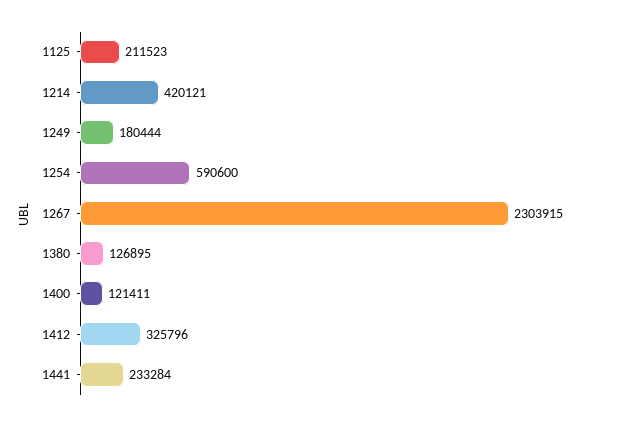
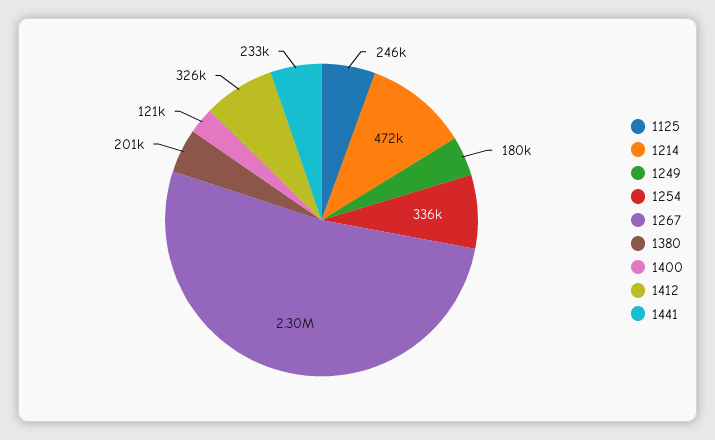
1125: 211523 -> 246000
1214: 420121 -> 472000
1254: 590600 -> 336000
1380: 126895 -> 201000

